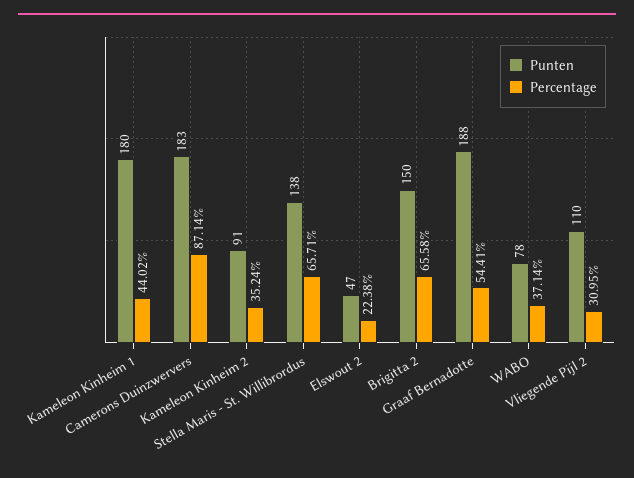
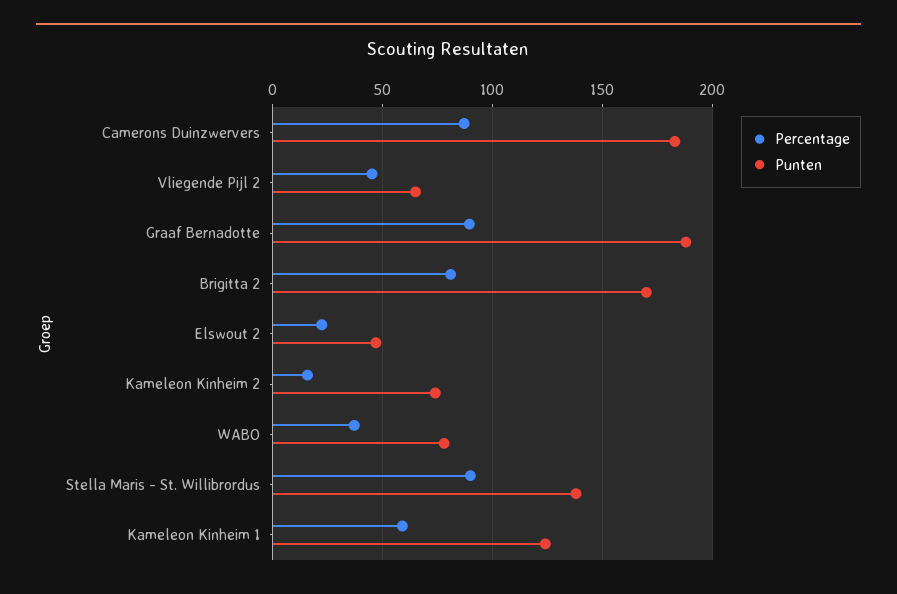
Punten, Kameleon Kinheim 1: 180 -> 125
Percentage, Kameleon Kinheim 1: 44.02 -> 60
Punten, Kameleon Kinheim 2: 91 -> 75
Percentage, Kameleon Kinheim 2: 35.24 -> 15
Percentage, Stella Maris - St. Willibrordus: 65.71 -> 90
Punten, Brigitta 2: 150 -> 170
Percentage, Brigitta 2: 65.58 -> 80
Percentage, Graaf Bernadotte: 54.41 -> 90
Punten, Vliegende Pijl 2: 110 -> 65
Percentage, Vliegende Pijl 2: 30.95 -> 45

